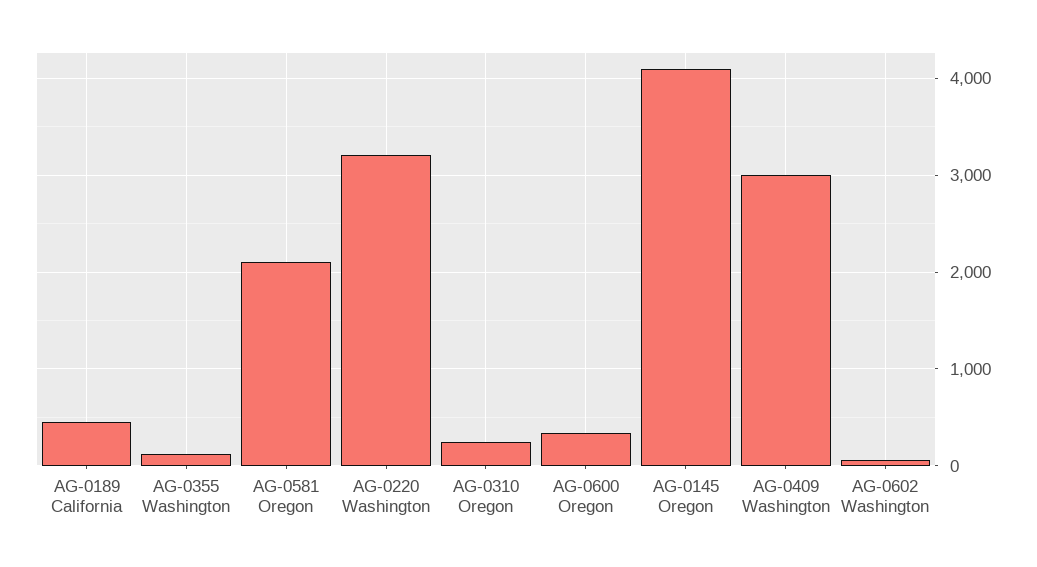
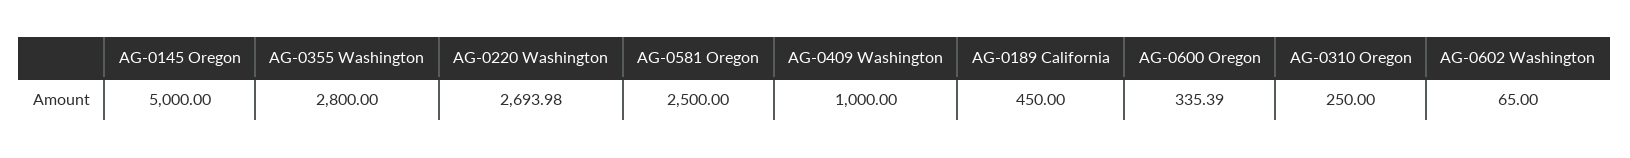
AG-0355 Washington: 100 -> 2800
AG-0581 Oregon: 2100 -> 2500
AG-0220 Washington: 3200 -> 2693.98
AG-0145 Oregon: 4100 -> 5000
AG-0409 Washington: 3000 -> 1000

